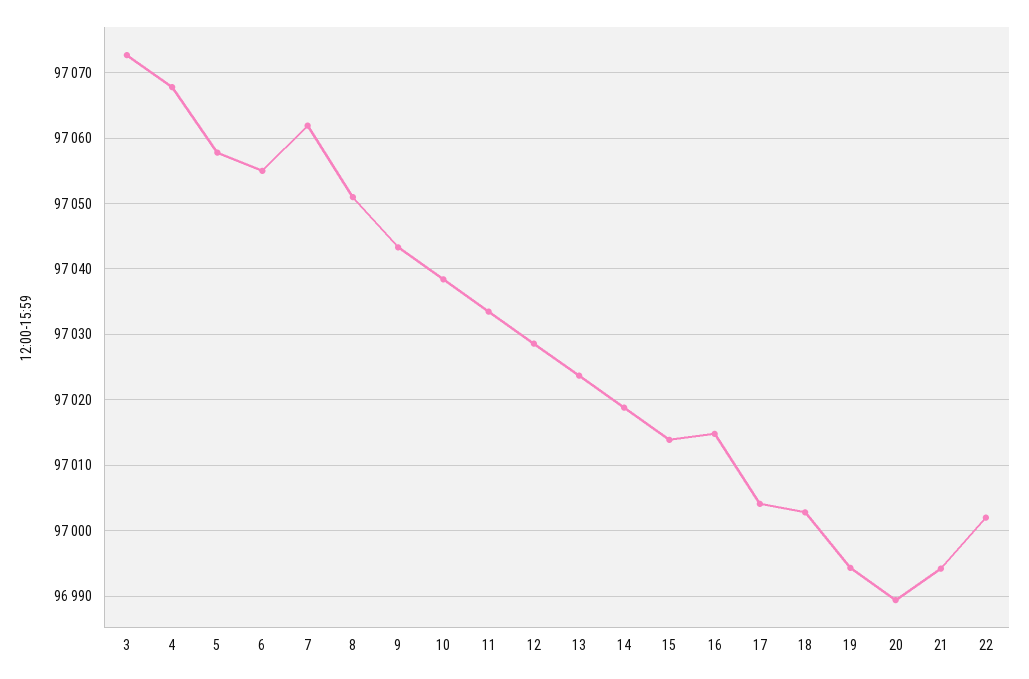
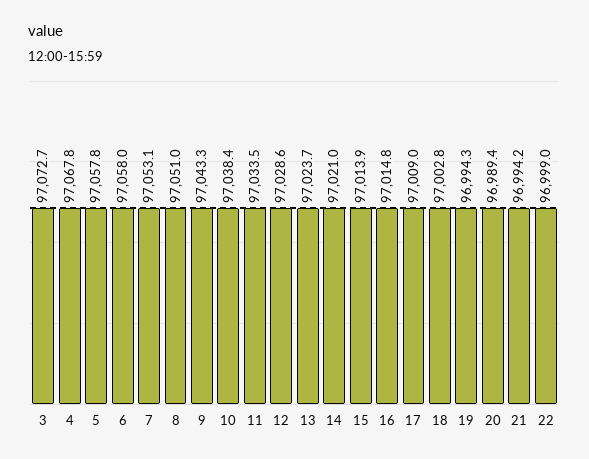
6: 97055 -> 97058
7: 97062 -> 97053.1
14: 97019 -> 97021
17: 97004 -> 97009
22: 97002 -> 96999

